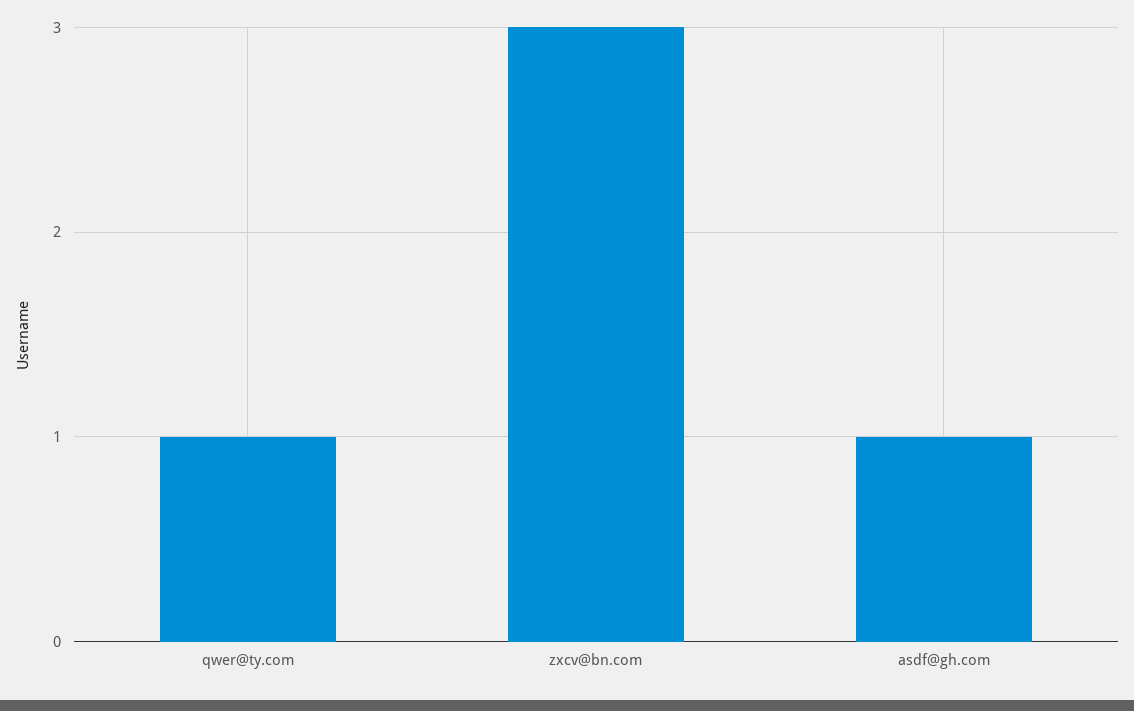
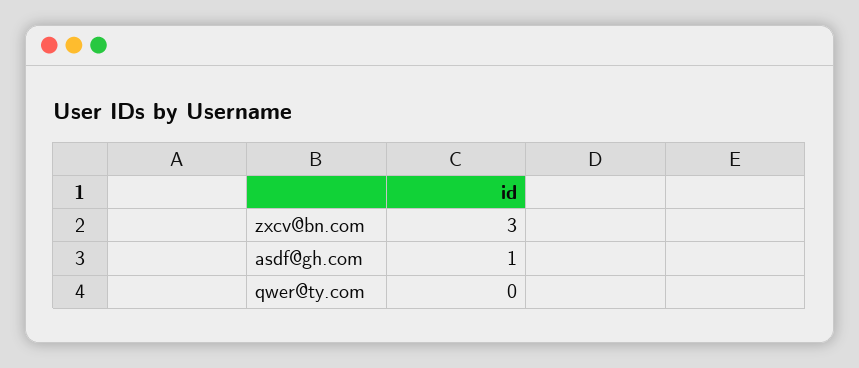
qwer@ty.com: 1 -> 0

